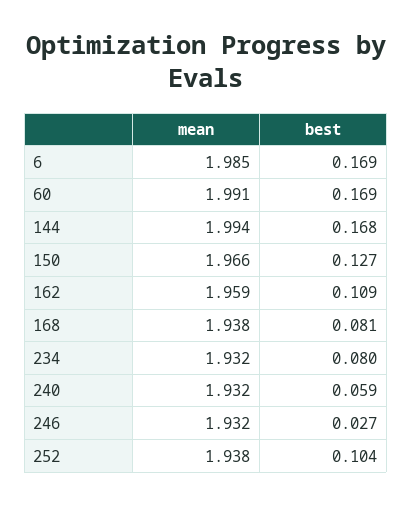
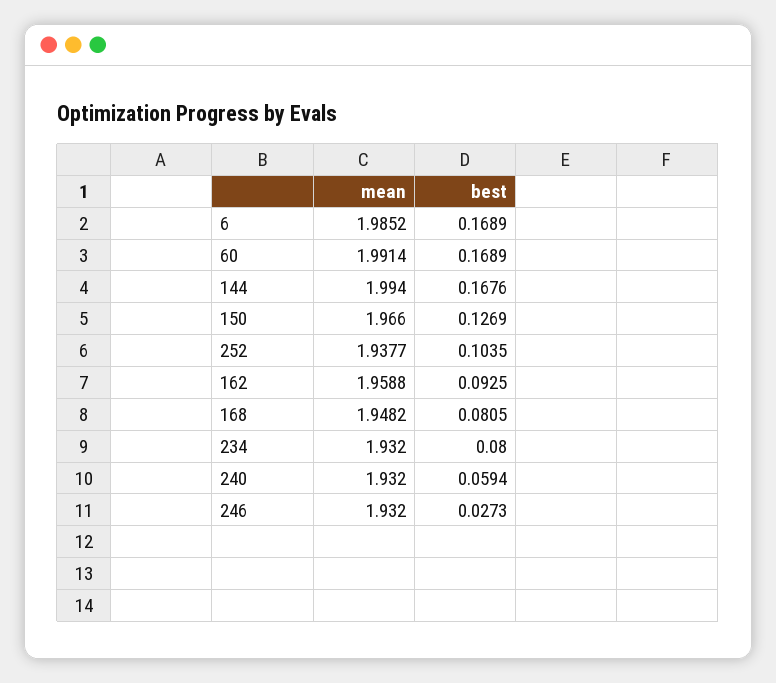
best, 162: 0.109 -> 0.0925
mean, 168: 1.938 -> 1.9482

